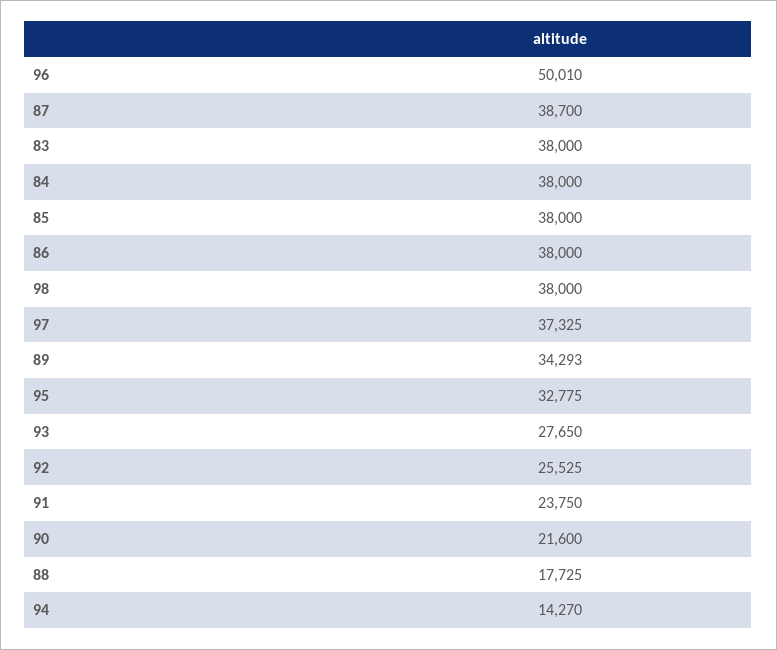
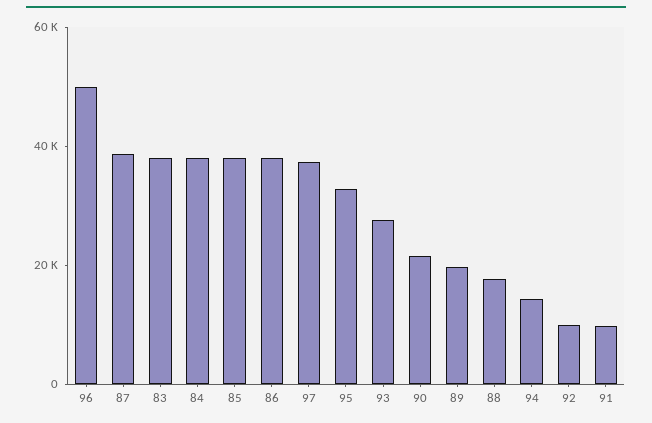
98: 38000 -> none
89: 34293 -> 20000
92: 25525 -> 10000
91: 23750 -> 10000

